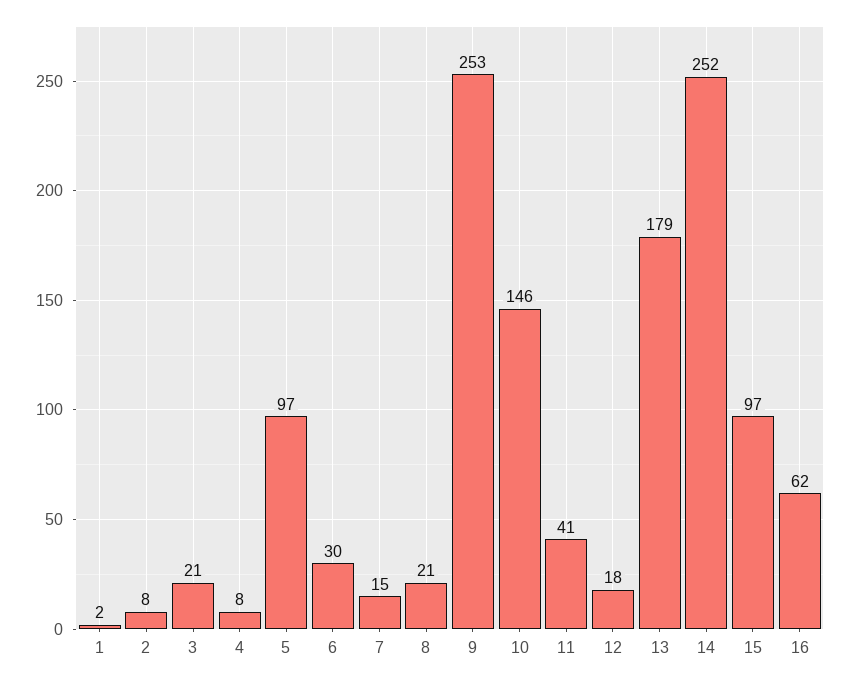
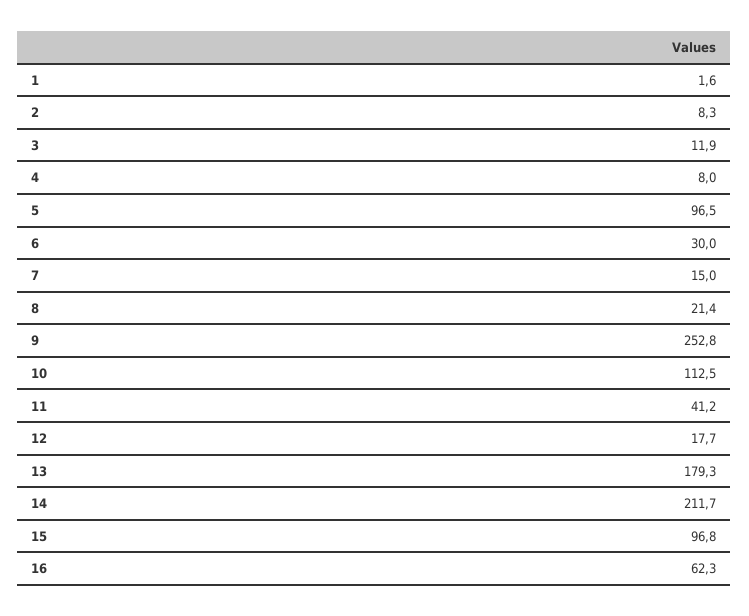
3: 21 -> 11.9
10: 146 -> 112.5
14: 252 -> 211.7

